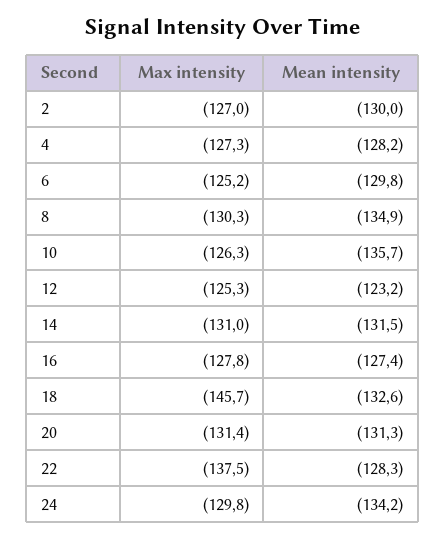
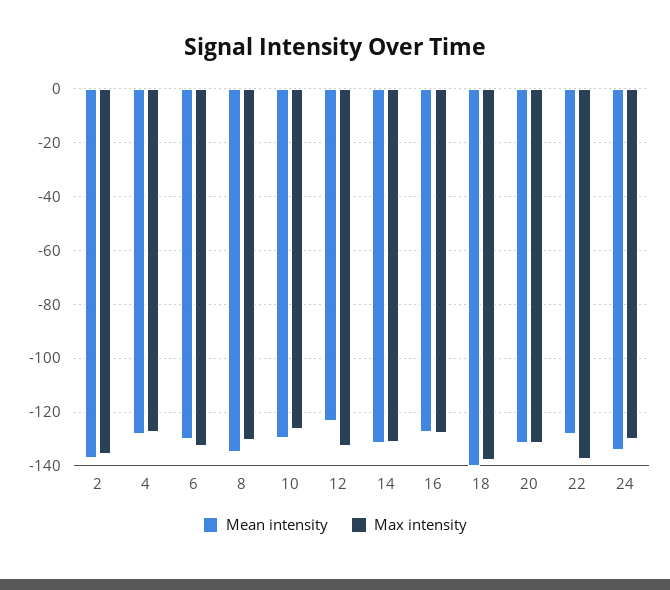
Max intensity, 2: -127 -> -135
Mean intensity, 2: -130 -> -137.5
Max intensity, 6: -125.2 -> -132.5
Mean intensity, 10: -135.7 -> -130
Max intensity, 12: -125.3 -> -132.5
Max intensity, 18: -145.7 -> -137.5
Mean intensity, 18: -132.6 -> -140

